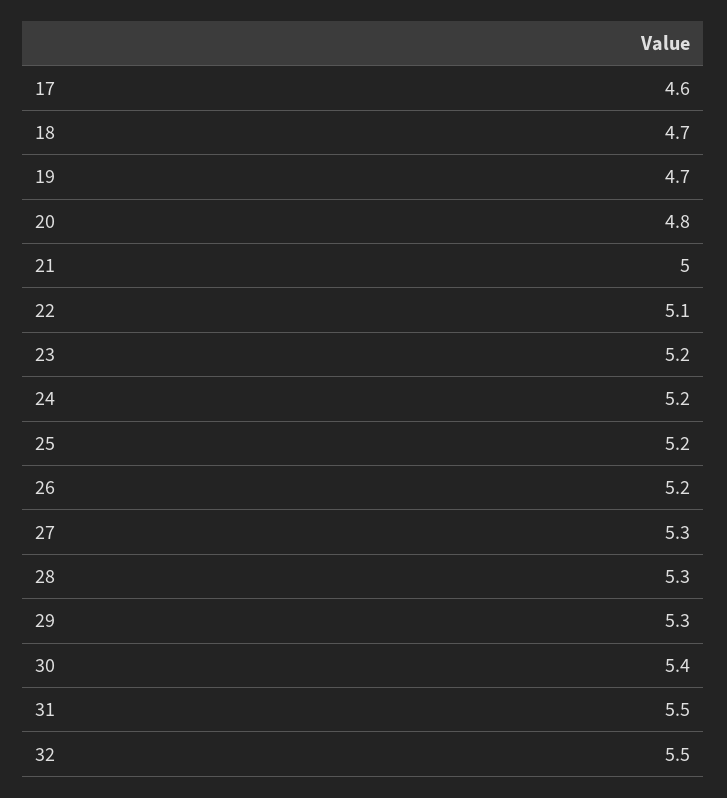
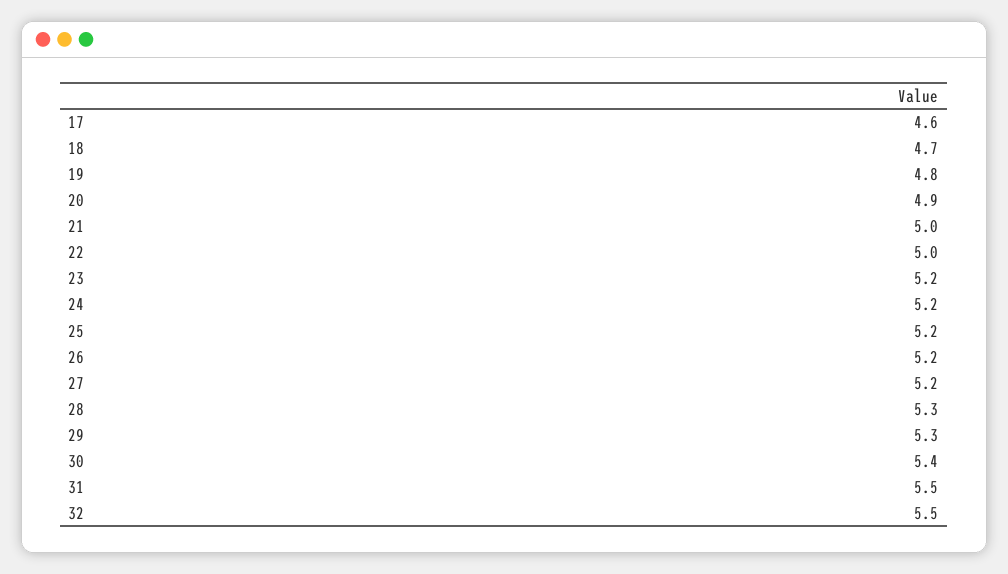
19: 4.7 -> 4.8
20: 4.8 -> 4.9
22: 5.1 -> 5
27: 5.3 -> 5.2

